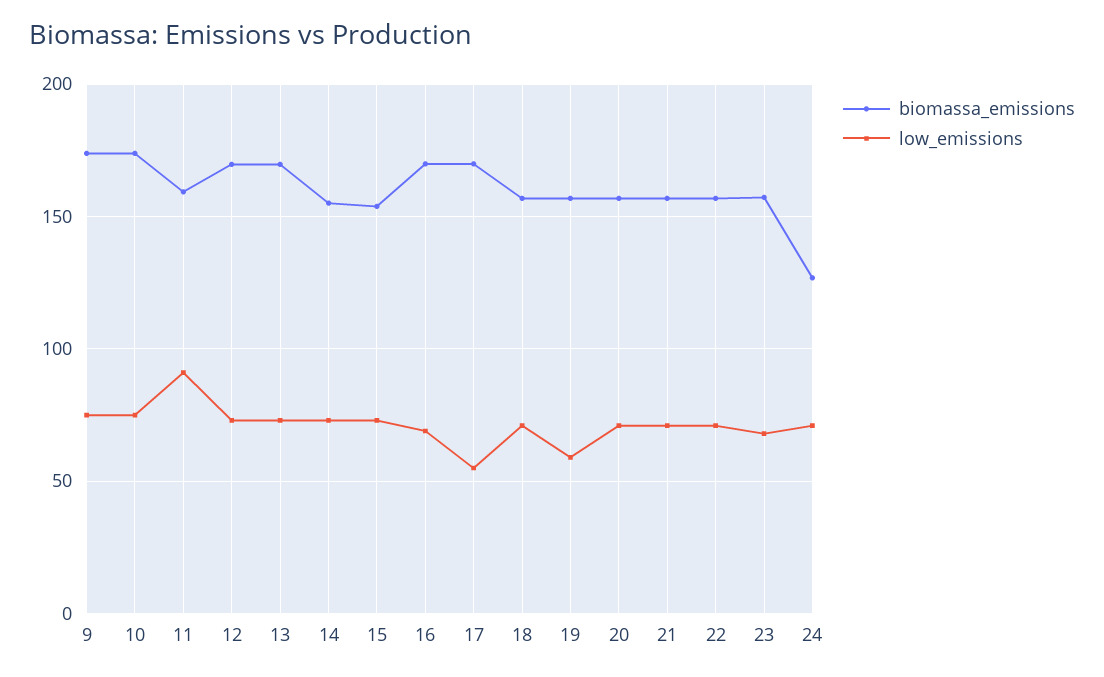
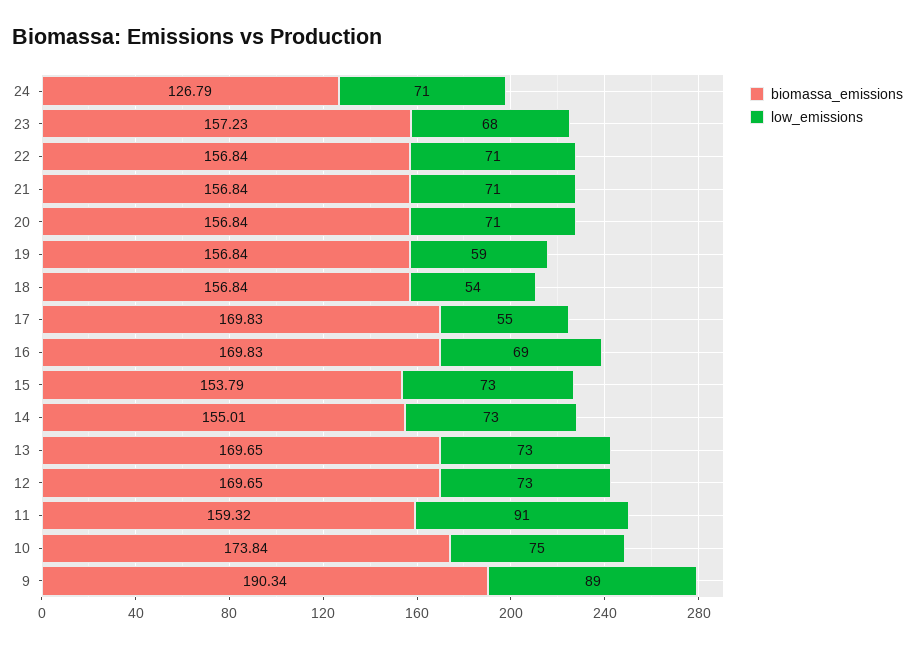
biomassa_emissions, 9: 175 -> 190.34
low_emissions, 9: 75 -> 89
low_emissions, 18: 70 -> 54

